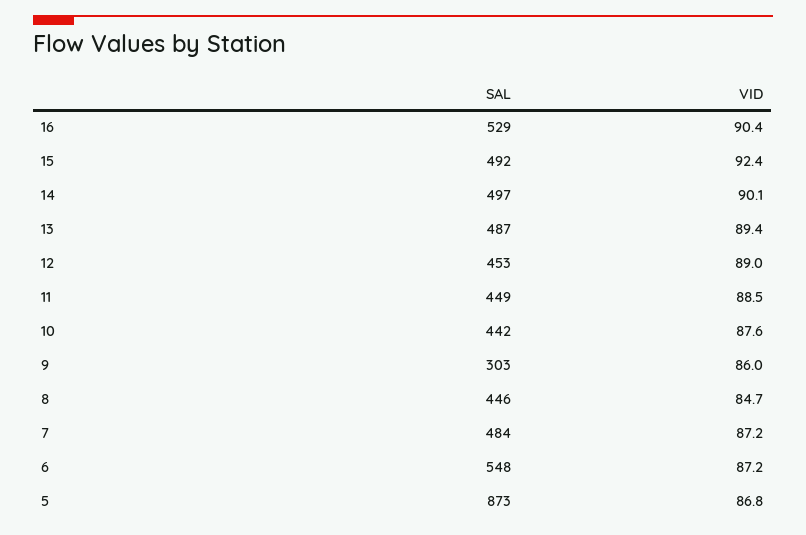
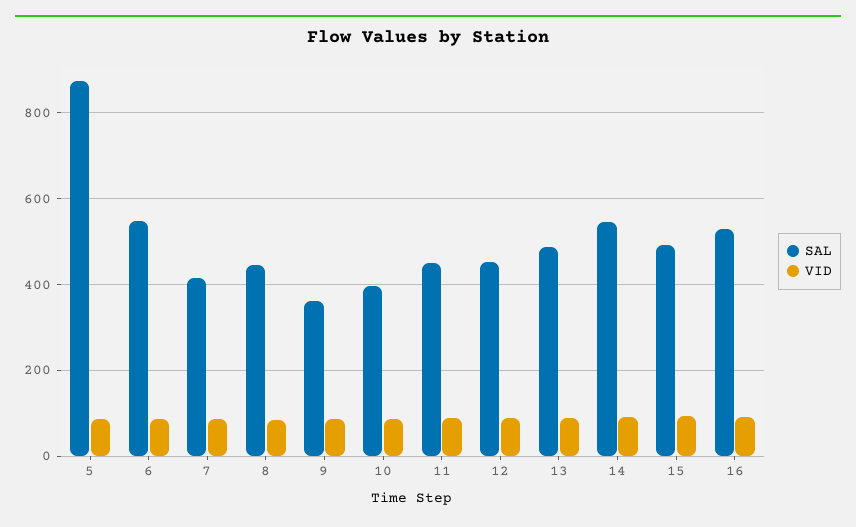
SAL, 14: 497 -> 540
SAL, 10: 442 -> 400
SAL, 9: 303 -> 360
SAL, 7: 484 -> 420

